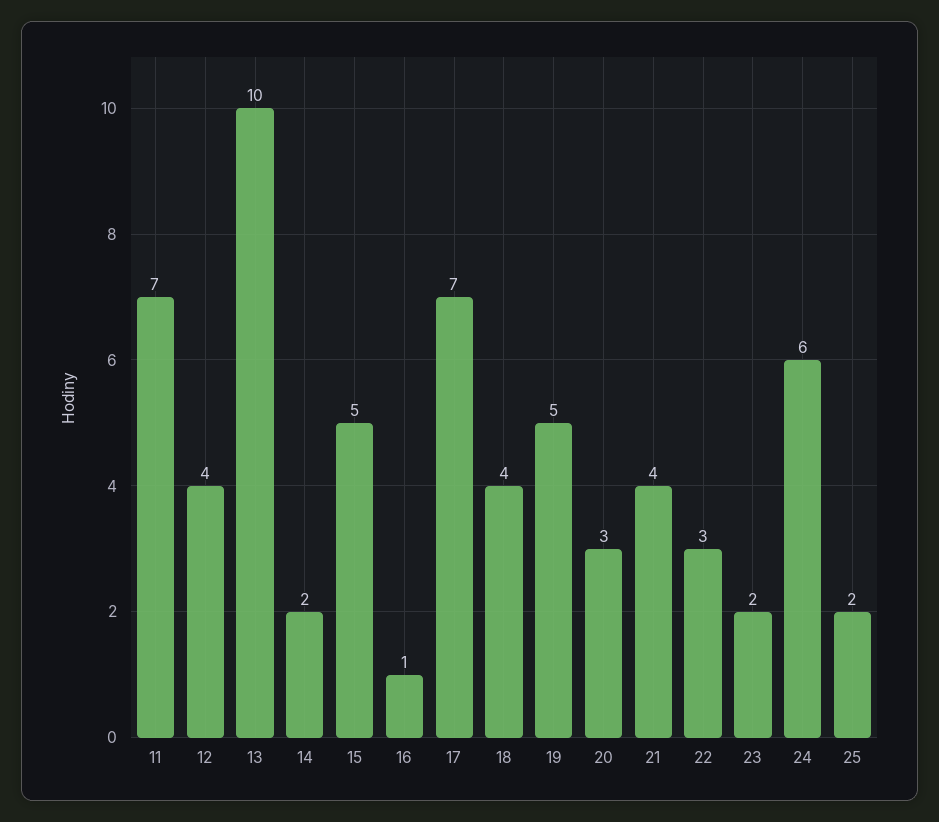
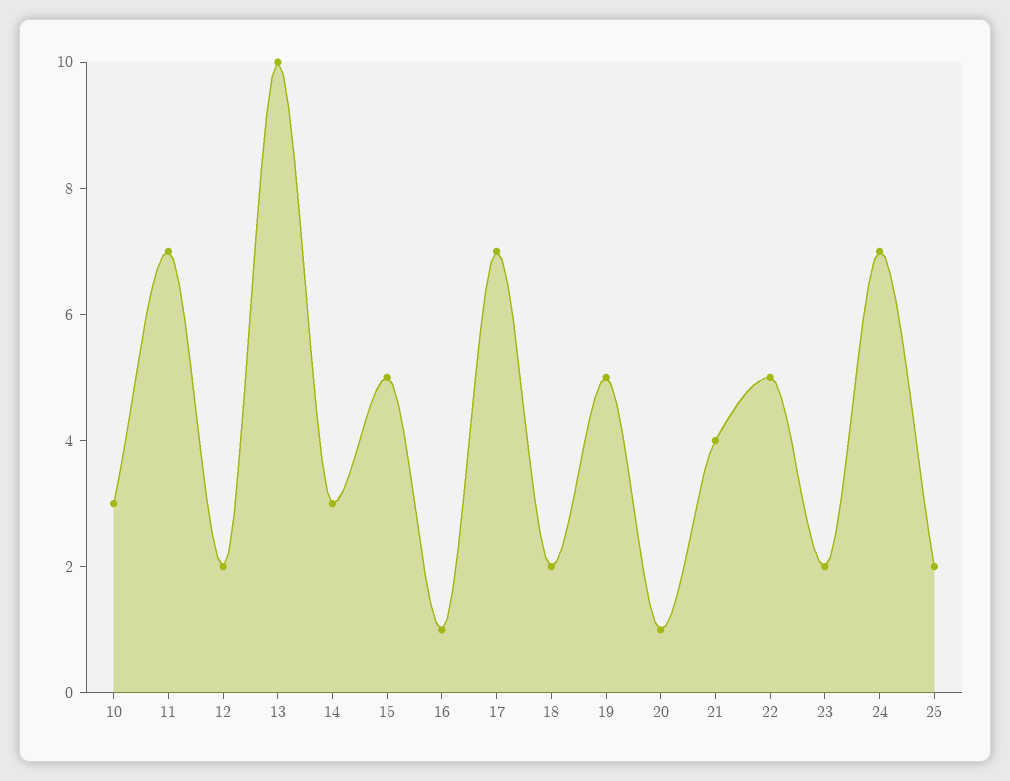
12: 4 -> 2
14: 2 -> 3
18: 4 -> 2
20: 3 -> 1
22: 3 -> 5
24: 6 -> 7
10: none -> 3

